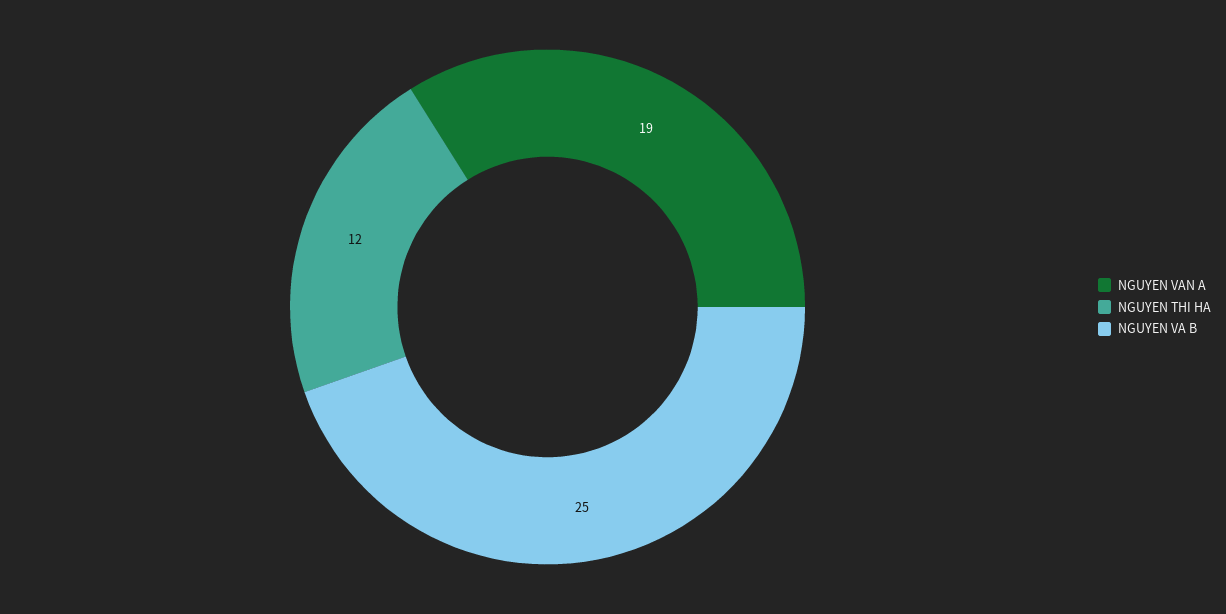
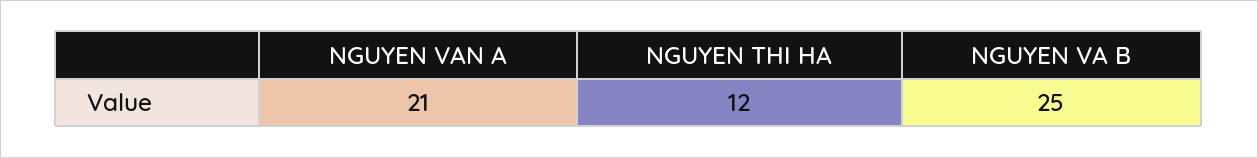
NGUYEN VAN A: 19 -> 21

